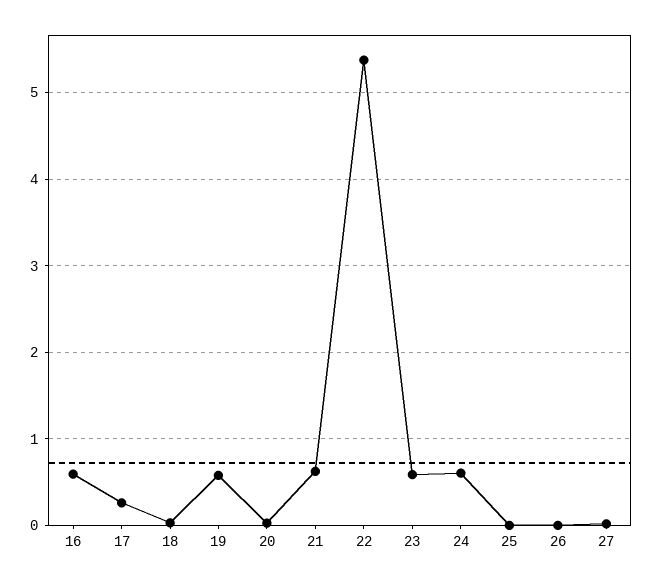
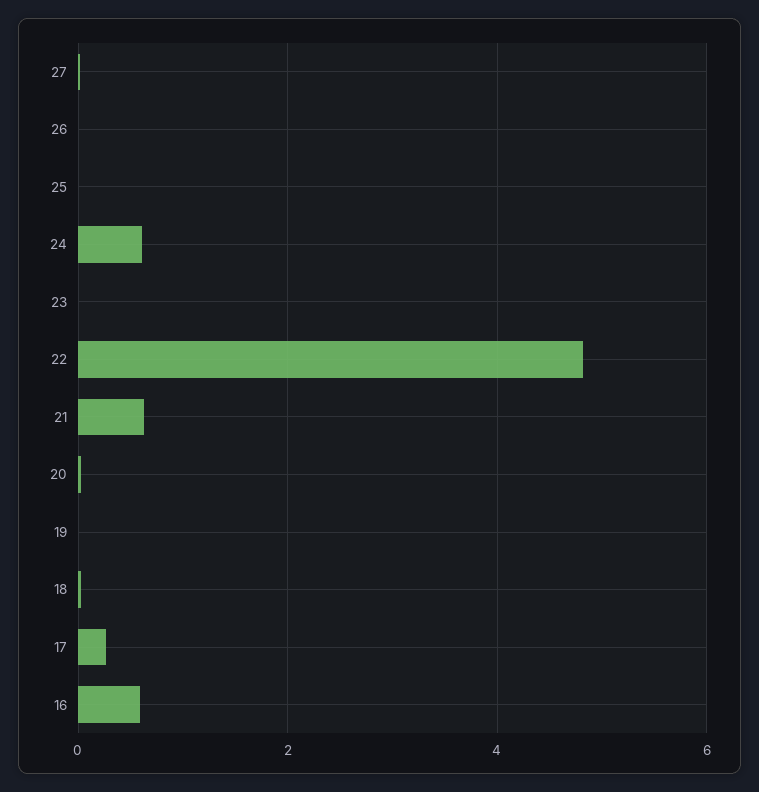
19: 0.6 -> 0
22: 5.4 -> 4.8
23: 0.6 -> 0

